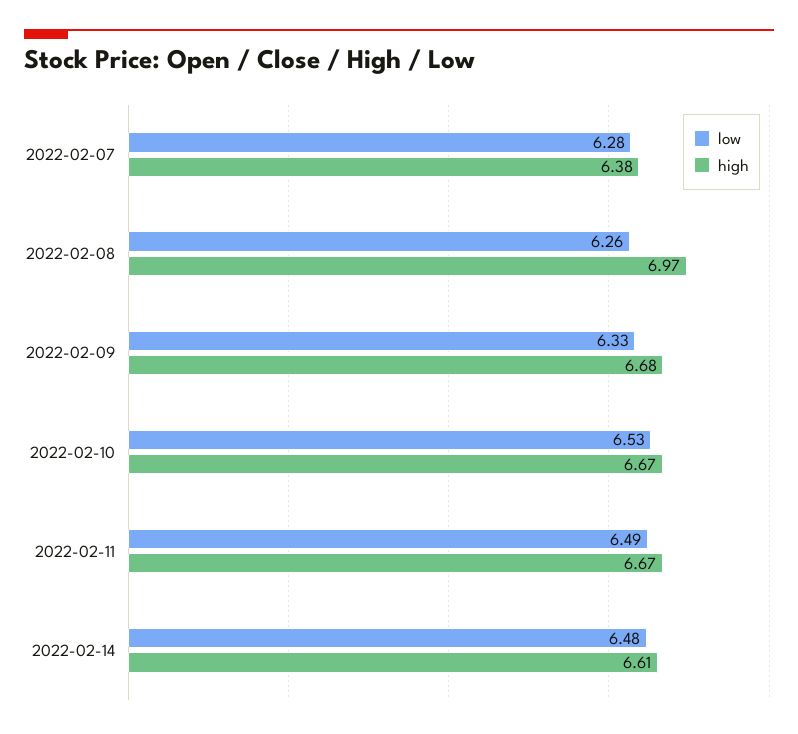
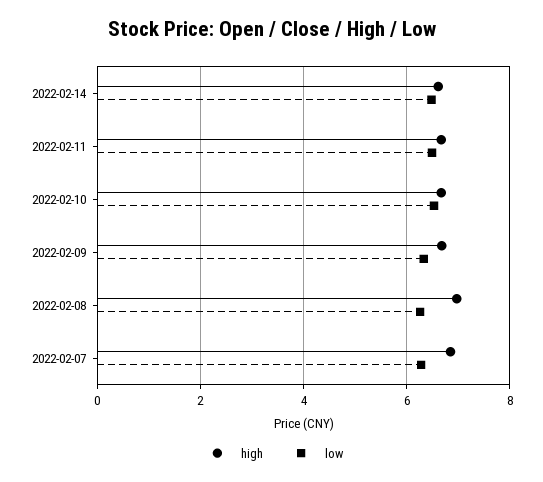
high, 2022-02-07: 6.38 -> 6.8

